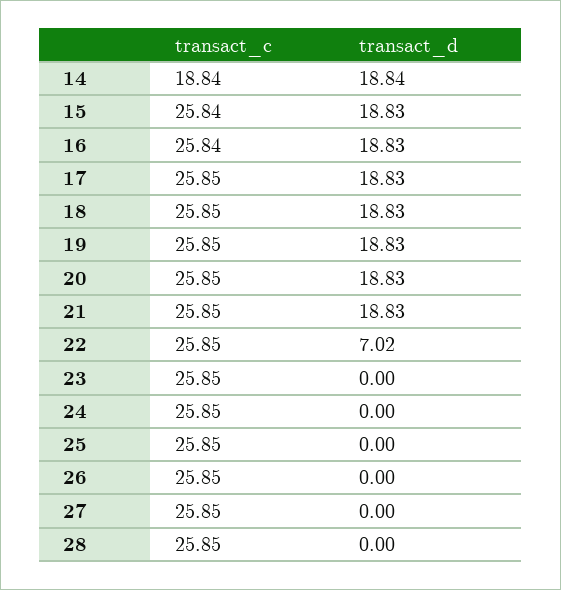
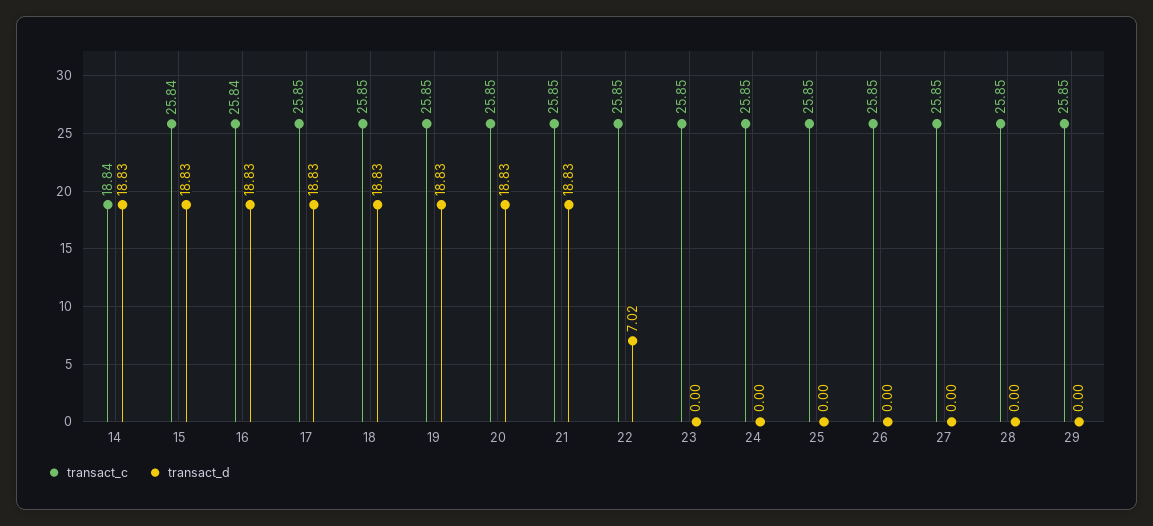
transact_d, 14: 18.84 -> 18.83
transact_c, 29: none -> 25.85
transact_d, 29: none -> 0

